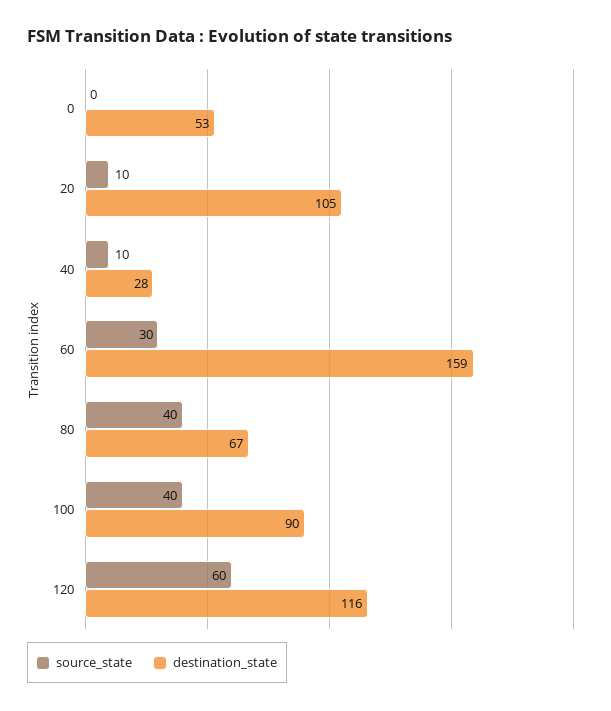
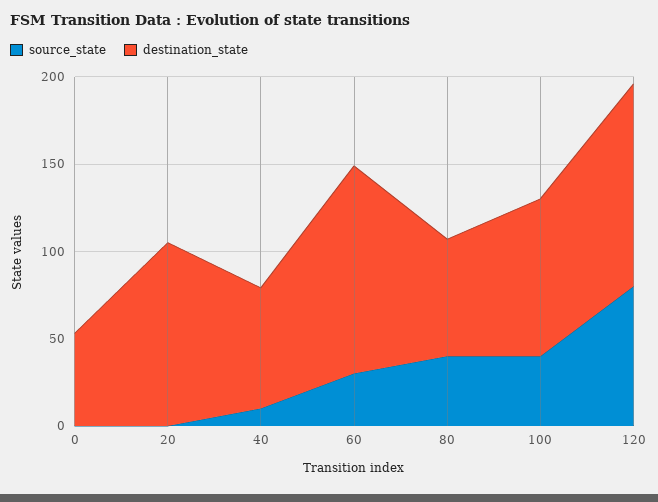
source_state, 20: 10 -> 0
destination_state, 40: 28 -> 70
destination_state, 60: 159 -> 120
source_state, 120: 60 -> 80

